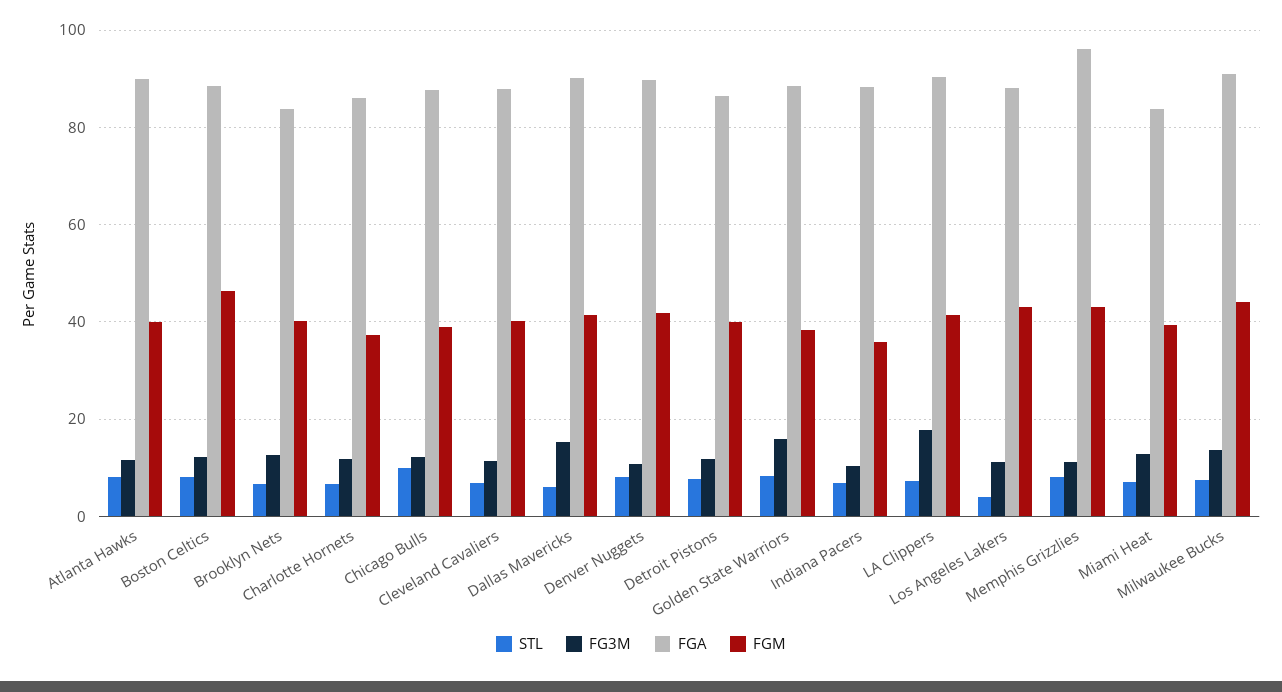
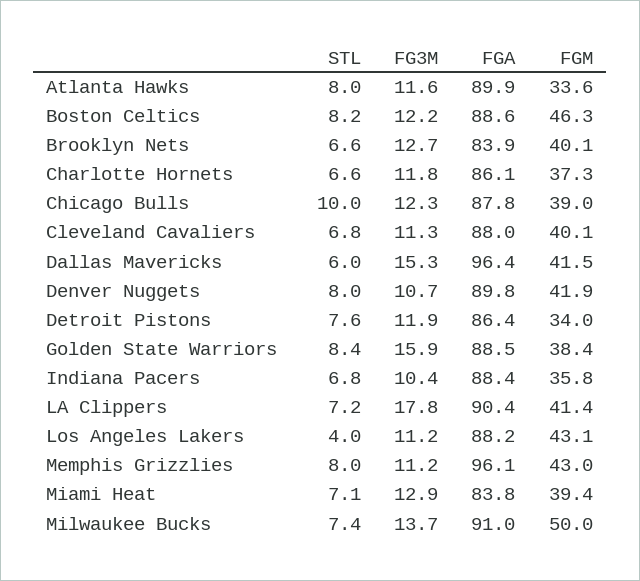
FGM, Atlanta Hawks: 40 -> 33.6
FGA, Dallas Mavericks: 90 -> 96.4
FGM, Detroit Pistons: 40 -> 34
FGM, Milwaukee Bucks: 44 -> 50

